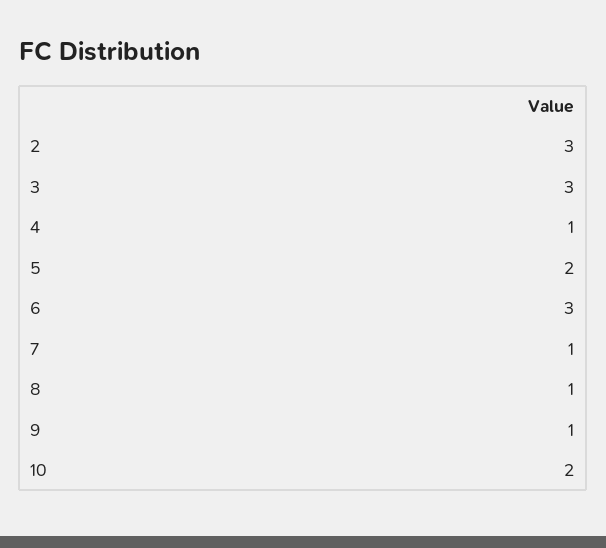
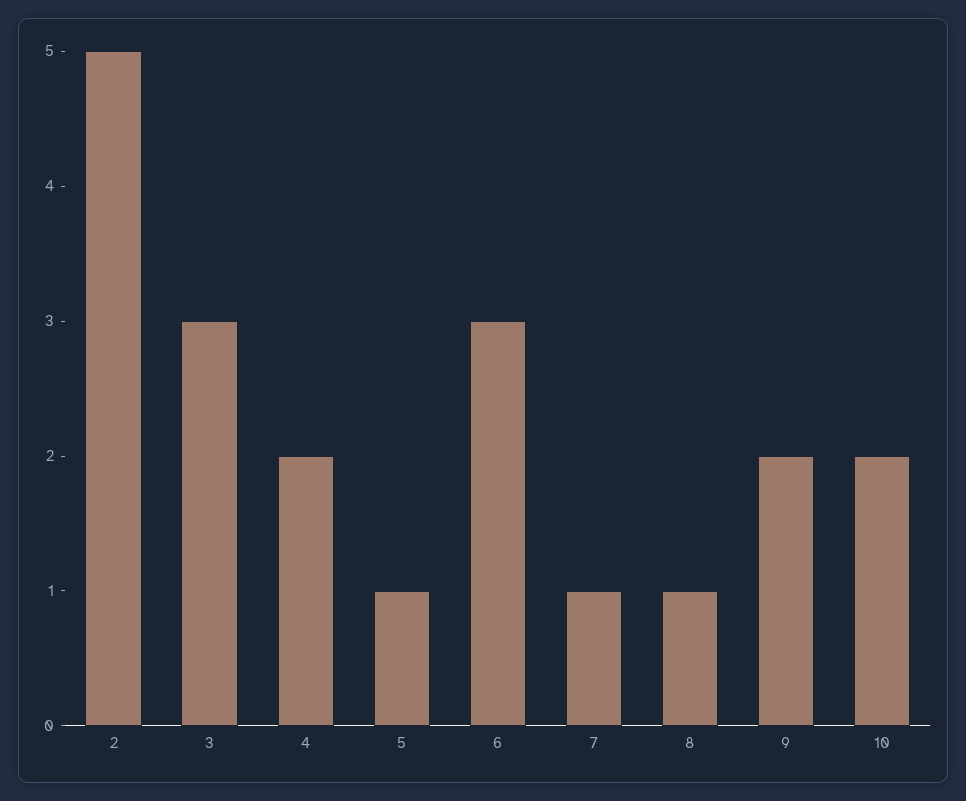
2: 3 -> 5
4: 1 -> 2
5: 2 -> 1
9: 1 -> 2

